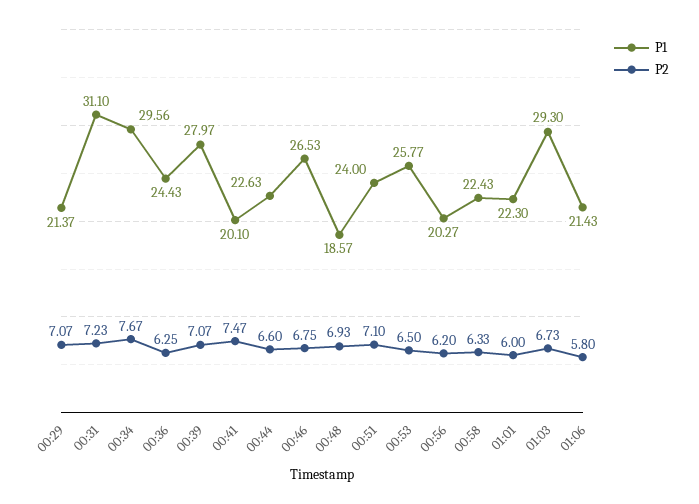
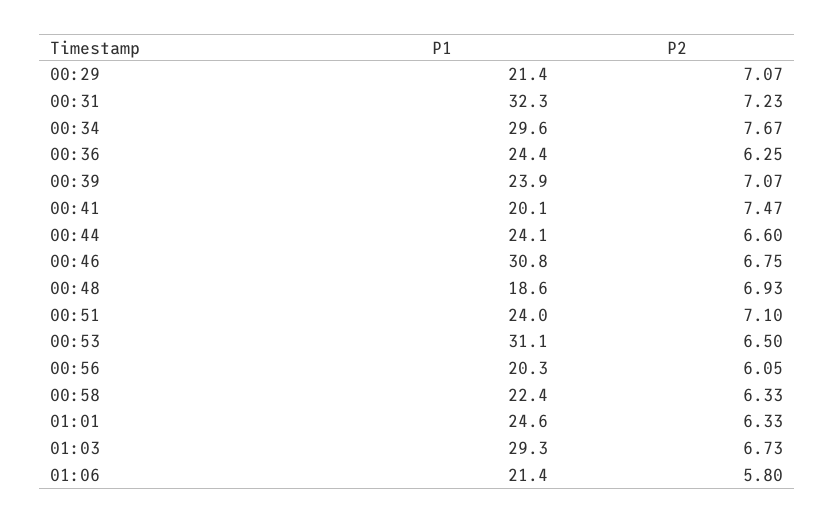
P1, 00:31: 31.1 -> 32.3
P1, 00:39: 27.97 -> 23.9
P1, 00:44: 22.63 -> 24.1
P1, 00:46: 26.53 -> 30.8
P1, 00:53: 25.77 -> 31.1
P2, 00:56: 6.2 -> 6.05
P1, 01:01: 22.3 -> 24.6
P2, 01:01: 6 -> 6.33

